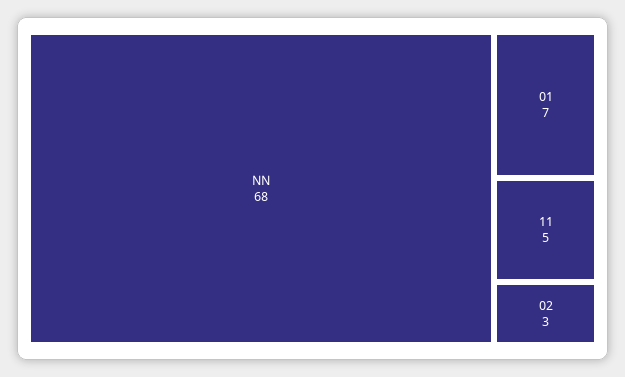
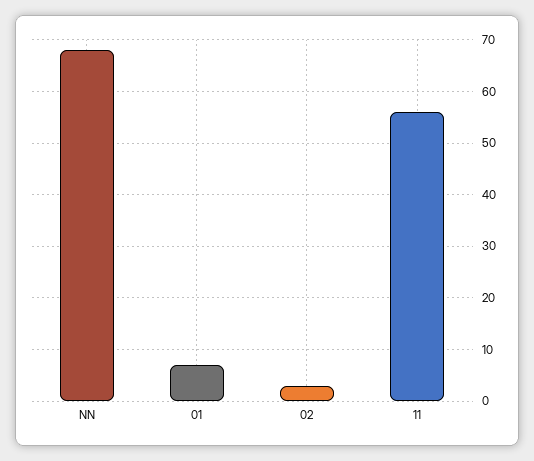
11: 5 -> 55

